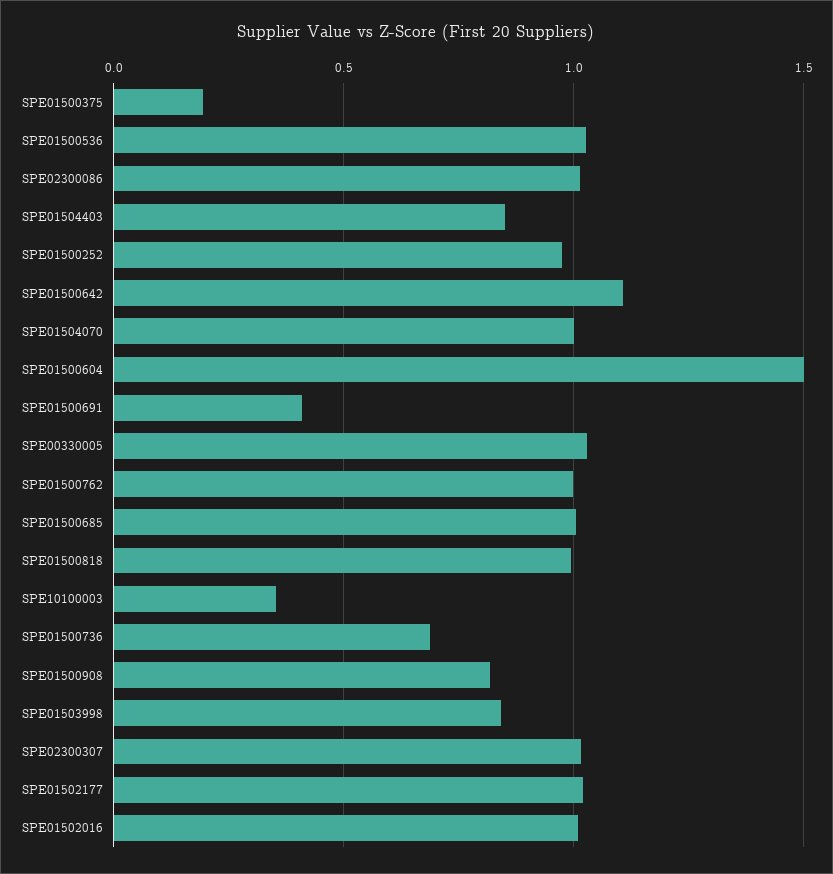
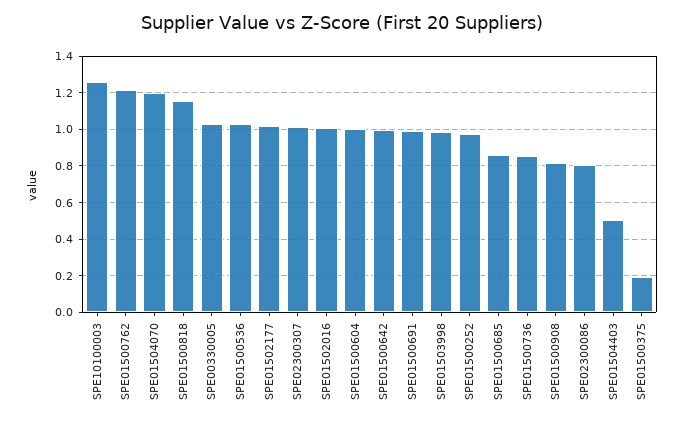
SPE02300086: 1 -> 0.8
SPE01504403: 0.85 -> 0.5
SPE01500642: 1.1 -> 1
SPE01504070: 1 -> 1.2
SPE01500604: 1.5 -> 1
SPE01500691: 0.4 -> 1
SPE01500762: 1 -> 1.2
SPE01500685: 1 -> 0.85
SPE01500818: 1 -> 1.15
SPE10100003: 0.35 -> 1.25
SPE01500736: 0.7 -> 0.85
SPE01503998: 0.85 -> 1

